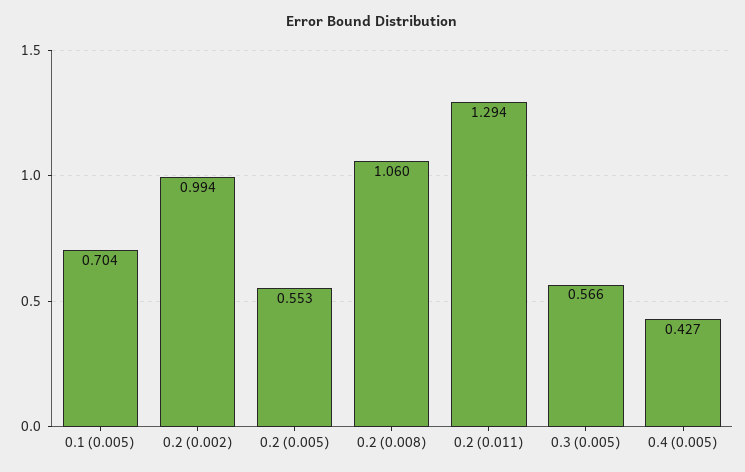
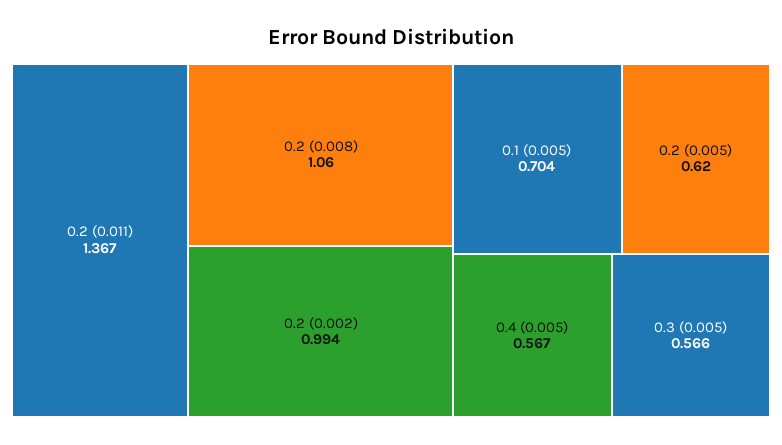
0.2 (0.005): 0.553 -> 0.62
0.2 (0.011): 1.294 -> 1.367
0.4 (0.005): 0.427 -> 0.567

